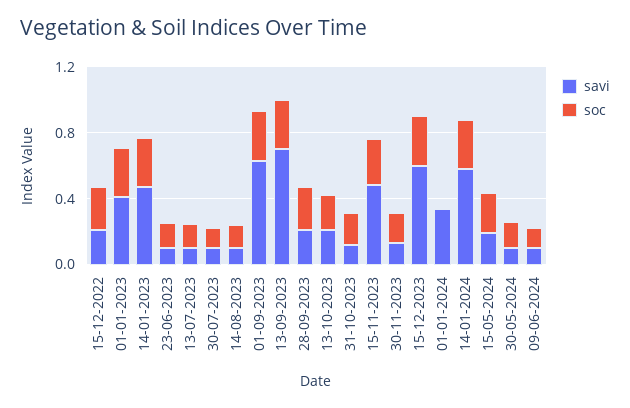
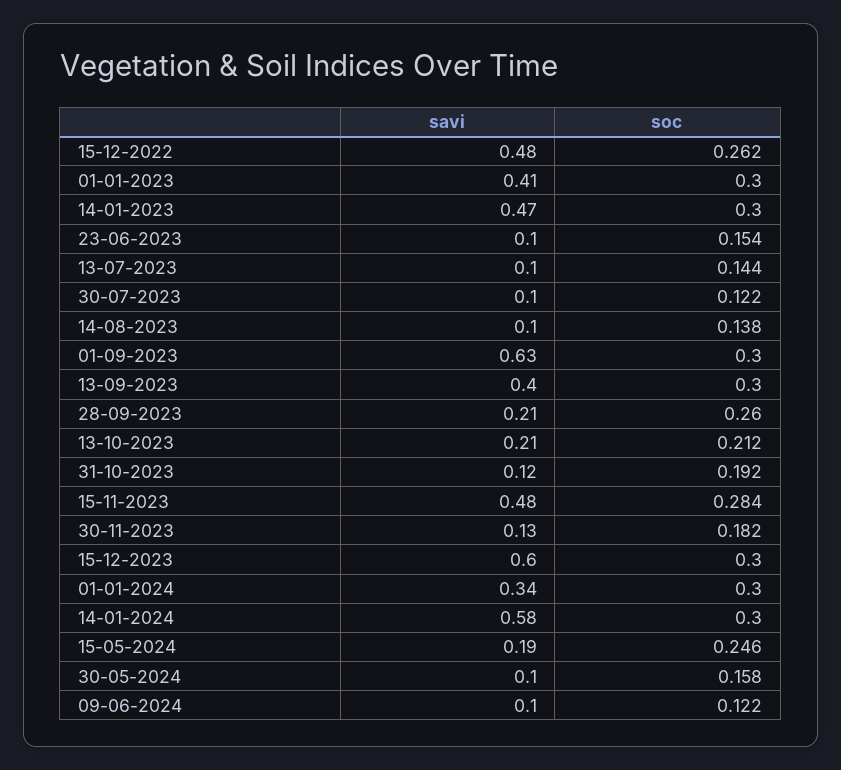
savi, 15-12-2022: 0.2 -> 0.48
savi, 13-09-2023: 0.7 -> 0.4
soc, 01-01-2024: 0 -> 0.3

